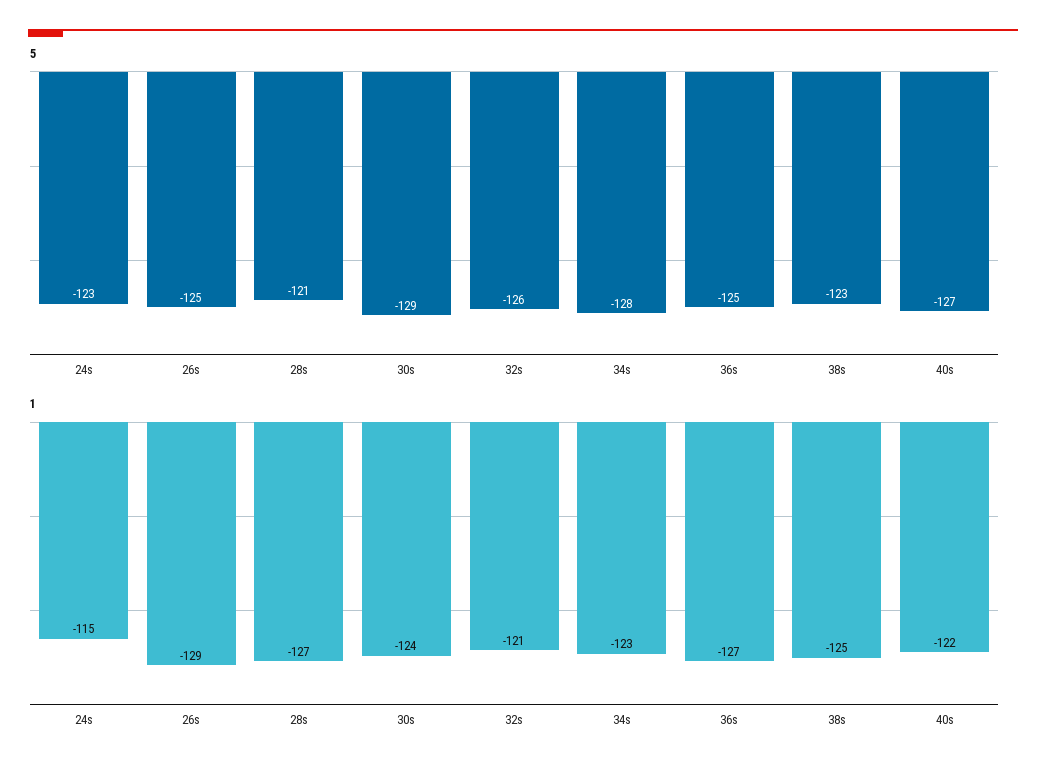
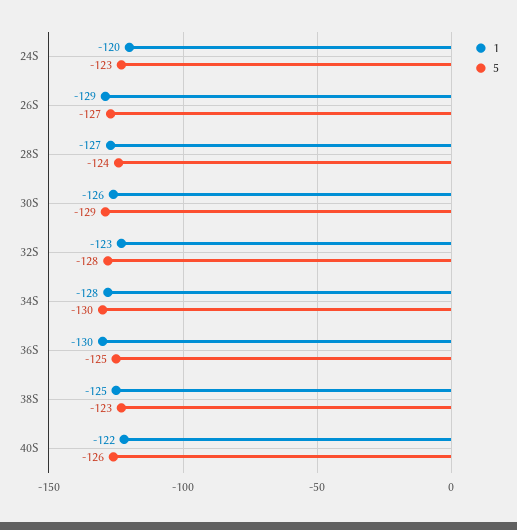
5, 26s: -125 -> -127
5, 28s: -121 -> -124
5, 32s: -126 -> -128
5, 34s: -128 -> -130
5, 40s: -127 -> -126
1, 24s: -115 -> -120
1, 30s: -124 -> -126
1, 32s: -121 -> -123
1, 34s: -123 -> -128
1, 36s: -127 -> -130

